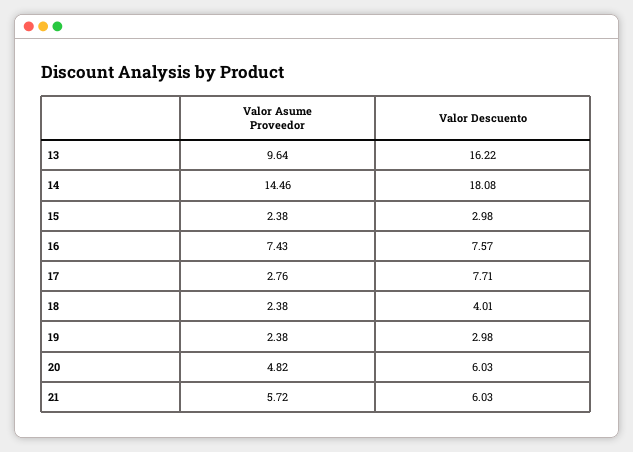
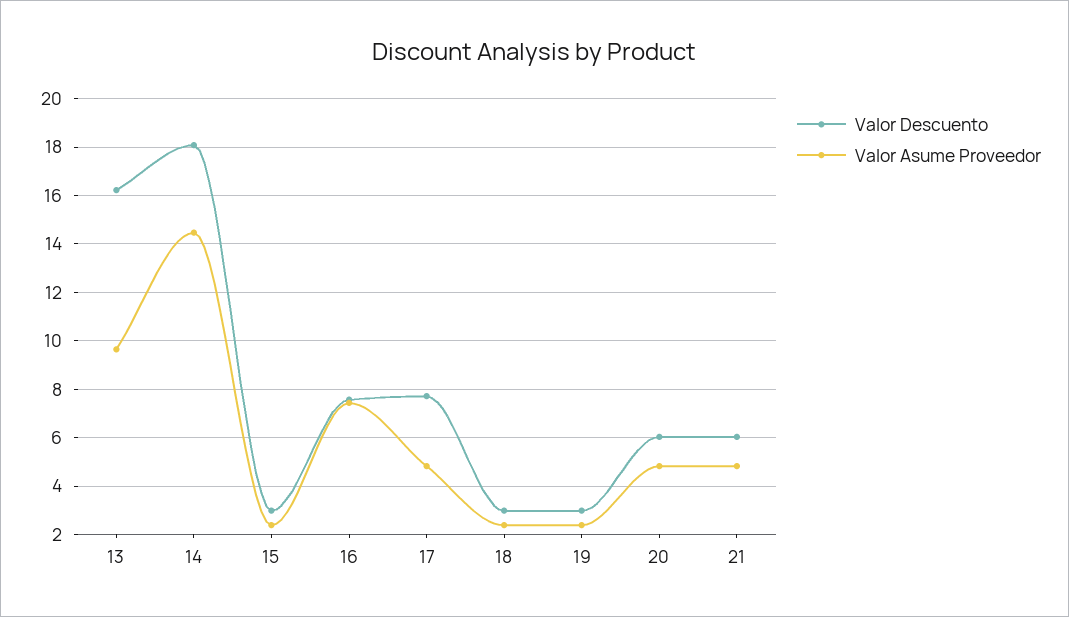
Valor Asume Proveedor, 17: 2.76 -> 4.75
Valor Descuento, 18: 4.01 -> 3
Valor Asume Proveedor, 21: 5.72 -> 4.75

